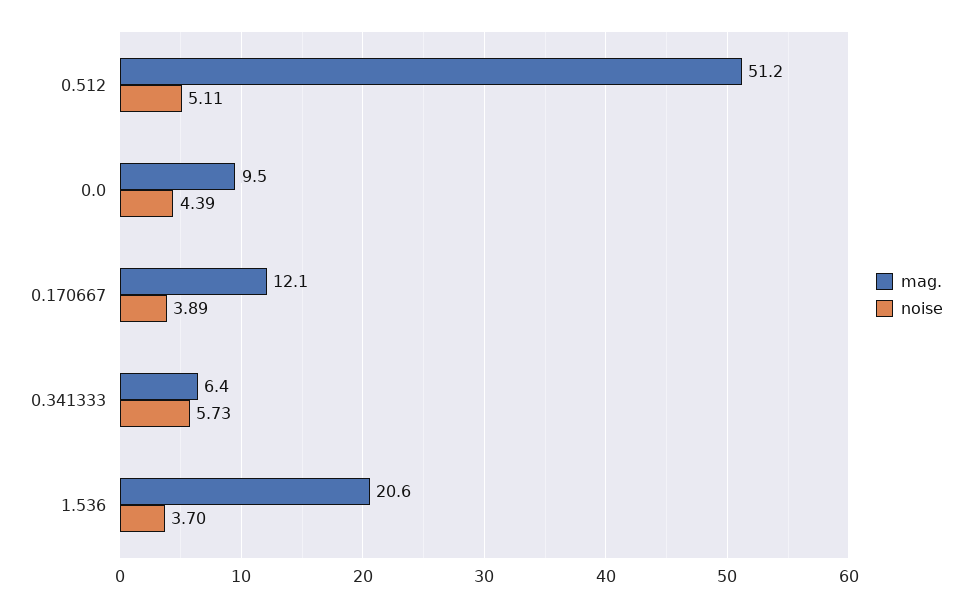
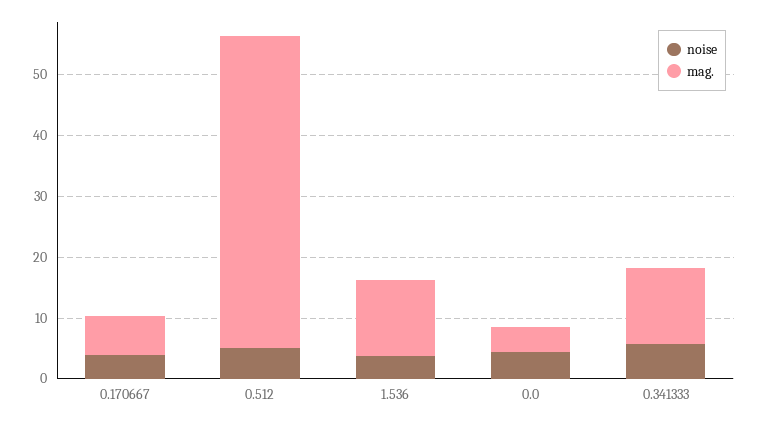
mag., 0.0: 9.5 -> 4
mag., 0.170667: 12.1 -> 6
mag., 0.341333: 6.4 -> 12
mag., 1.536: 20.6 -> 12

